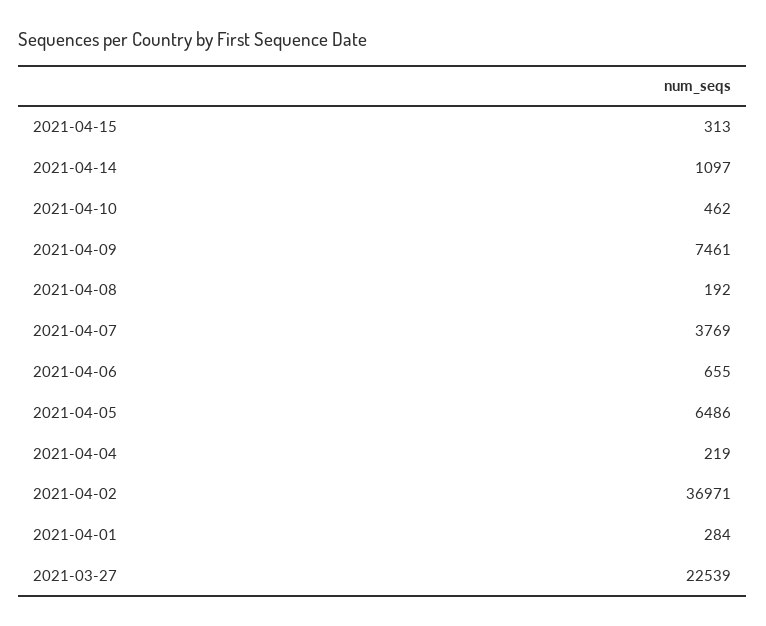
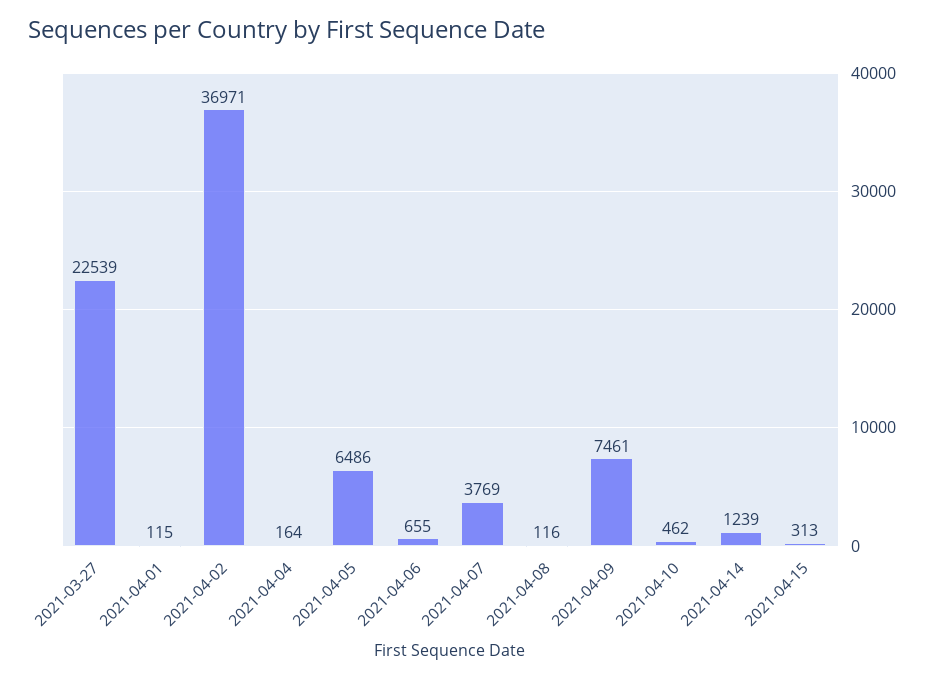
2021-04-14: 1097 -> 1239
2021-04-08: 192 -> 116
2021-04-04: 219 -> 164
2021-04-01: 284 -> 115

